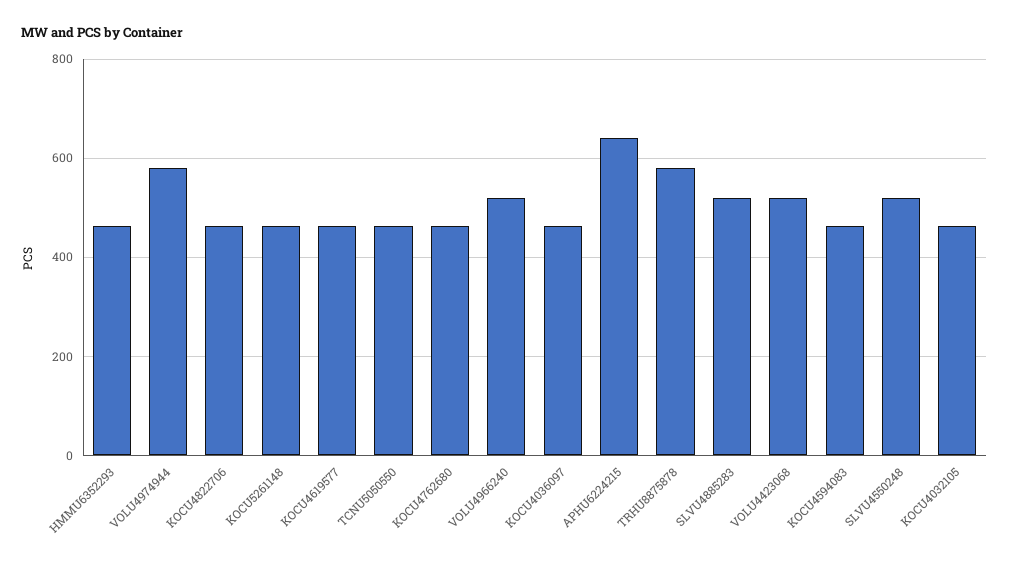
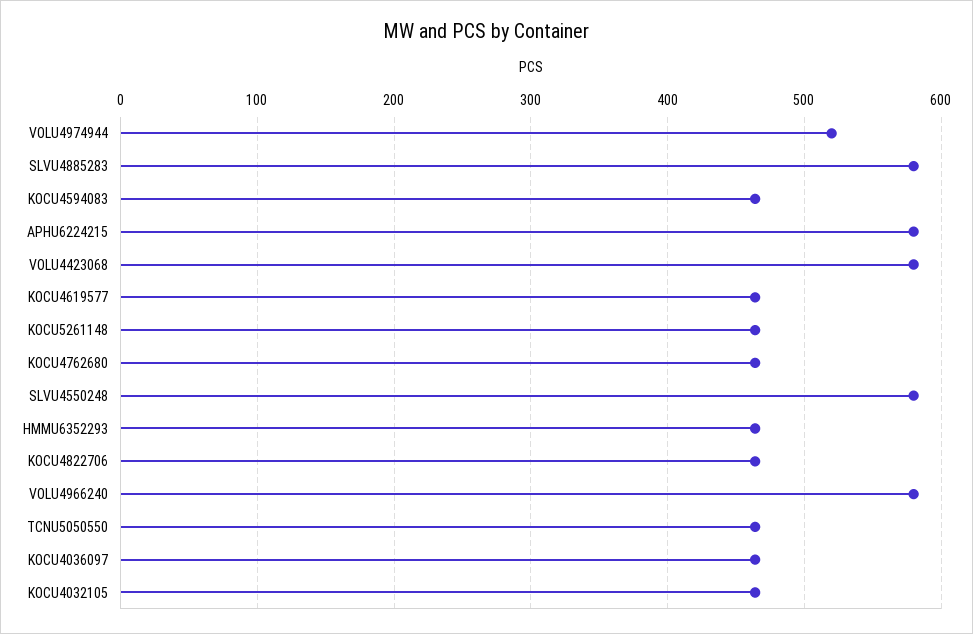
VOLU4974944: 580 -> 520
VOLU4966240: 520 -> 580
APHU6224215: 640 -> 580
TRHU8875878: 580 -> none
SLVU4885283: 520 -> 580
VOLU4423068: 520 -> 580
SLVU4550248: 520 -> 580

